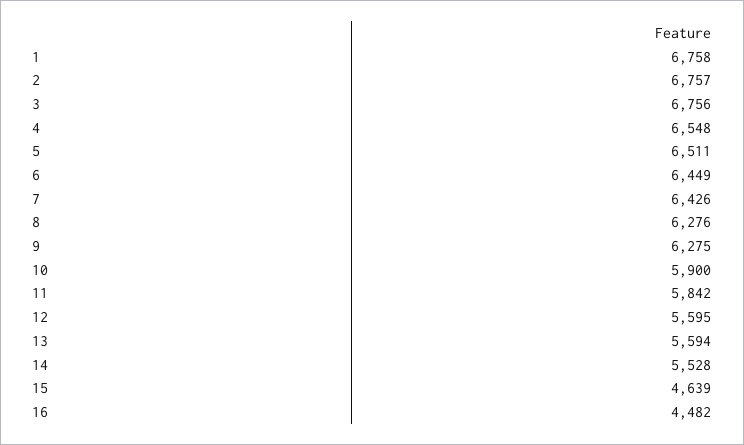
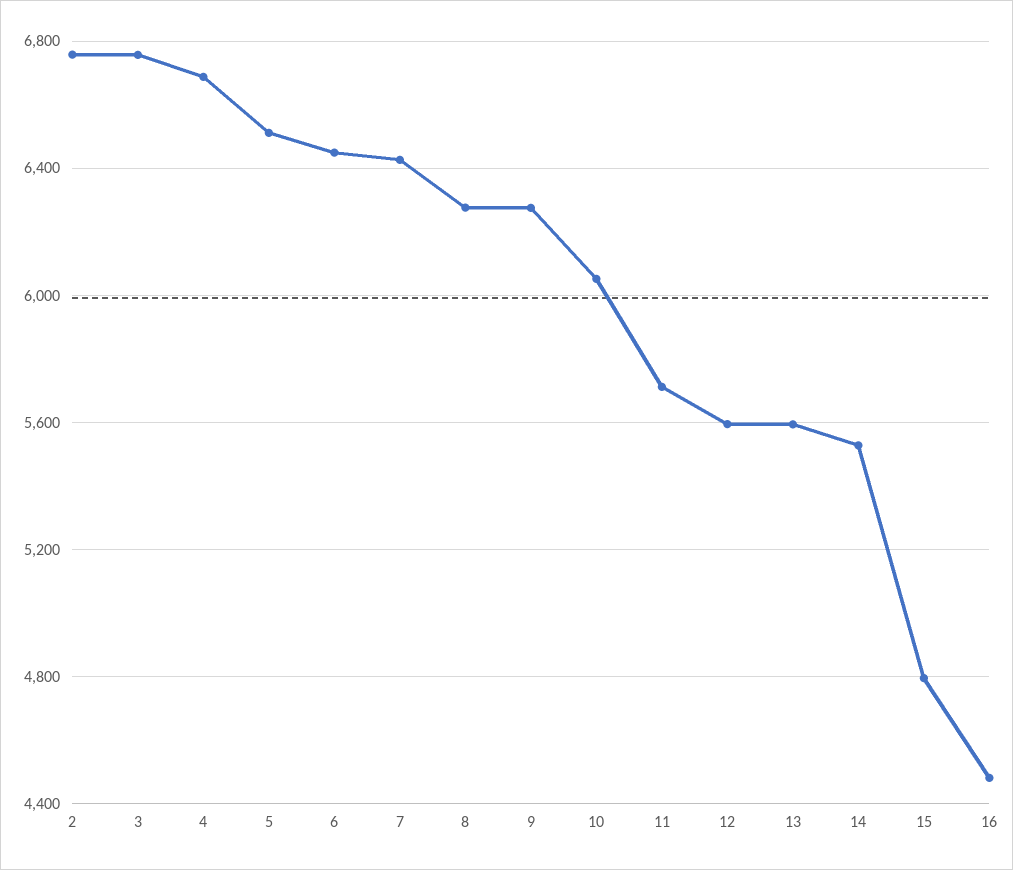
1: 6758 -> none
4: 6548 -> 6700
10: 5900 -> 6050
11: 5842 -> 5700
15: 4639 -> 4800

